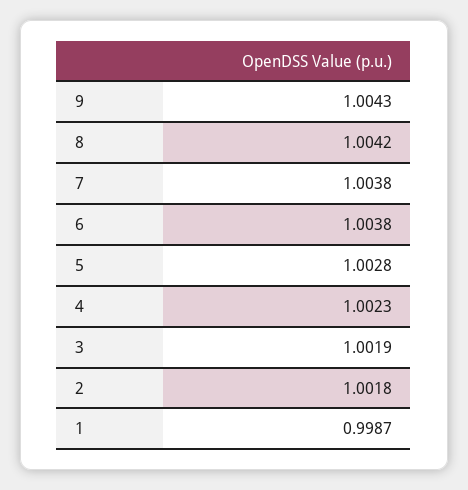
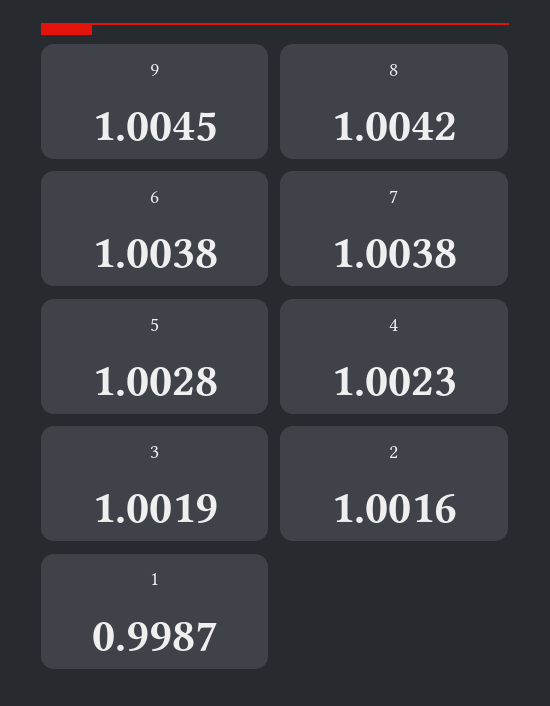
9: 1.0043 -> 1.0045
2: 1.0018 -> 1.0016

